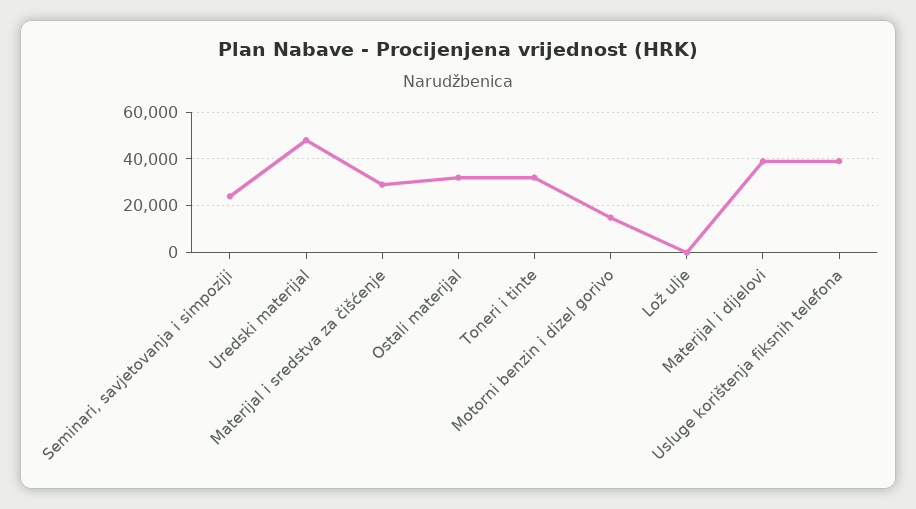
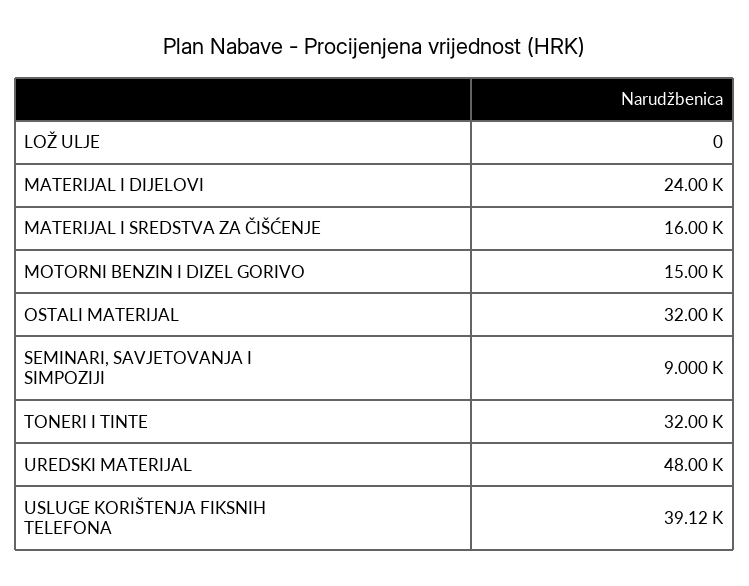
Seminari, savjetovanja i simpoziji: 25000 -> 9000
Materijal i sredstva za čišćenje: 30000 -> 16000
Materijal i dijelovi: 40000 -> 24000

